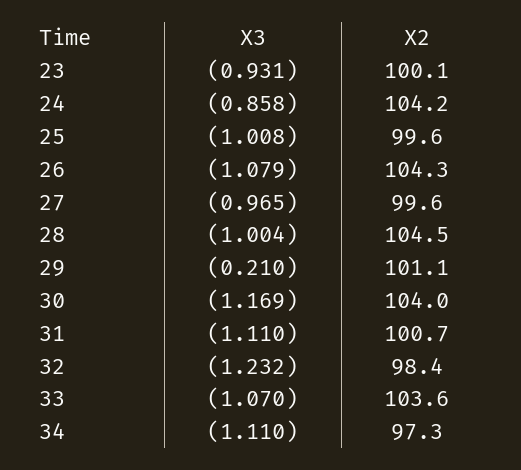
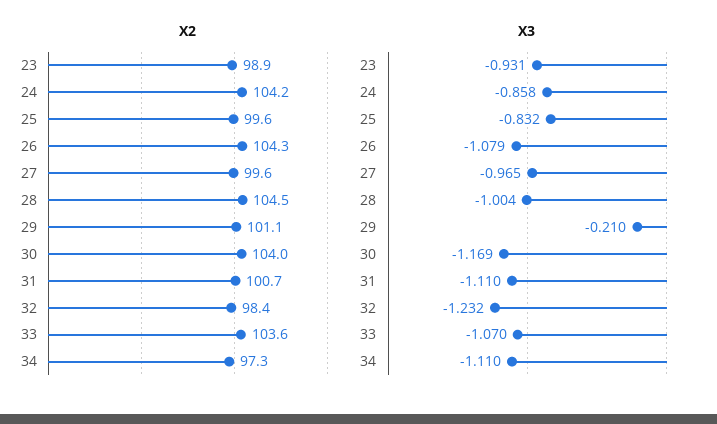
X2, 23: 100.1 -> 98.9
X3, 25: -1.008 -> -0.832

